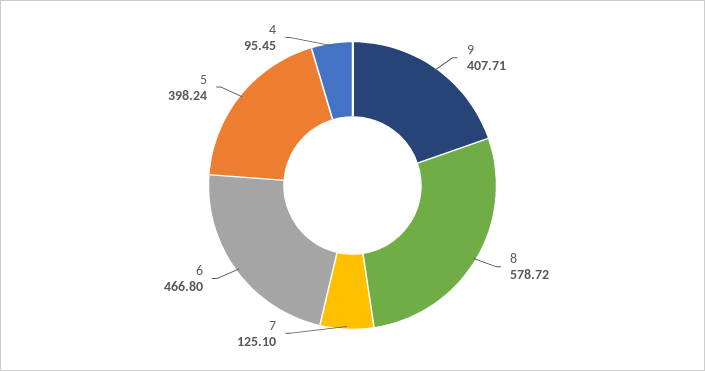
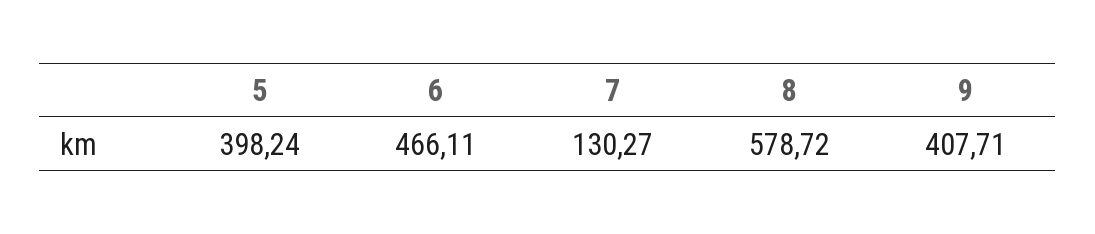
7: 125.1 -> 130.27
6: 466.8 -> 466.11
4: 95.45 -> none

